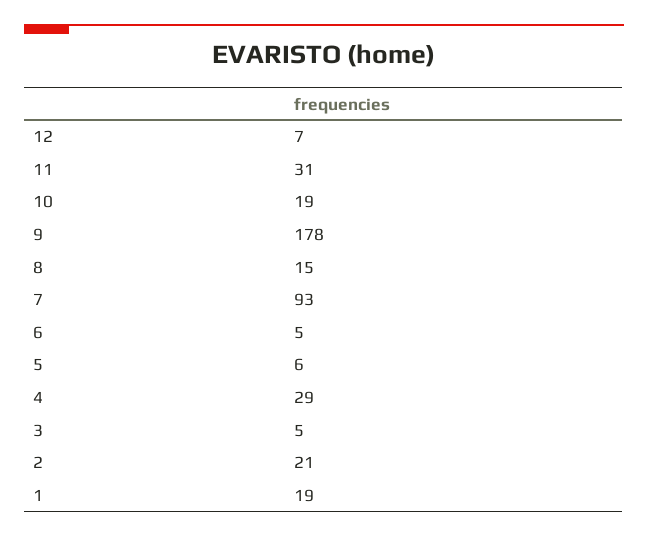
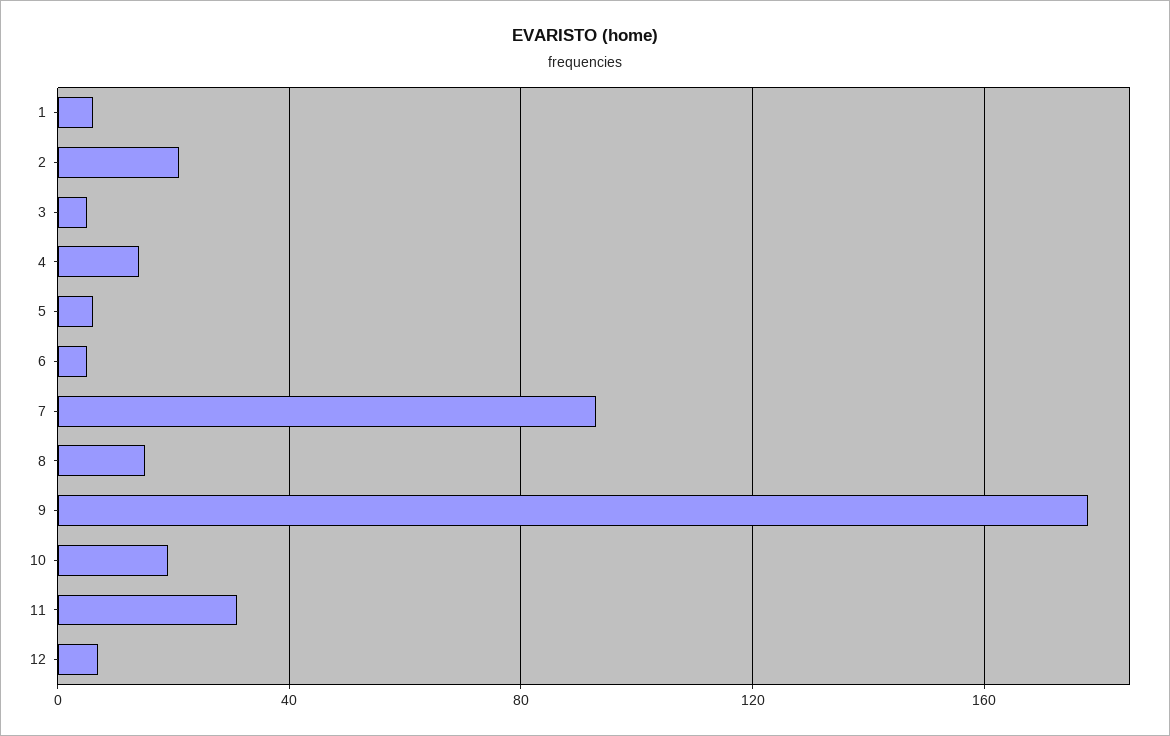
4: 29 -> 15
1: 19 -> 5

